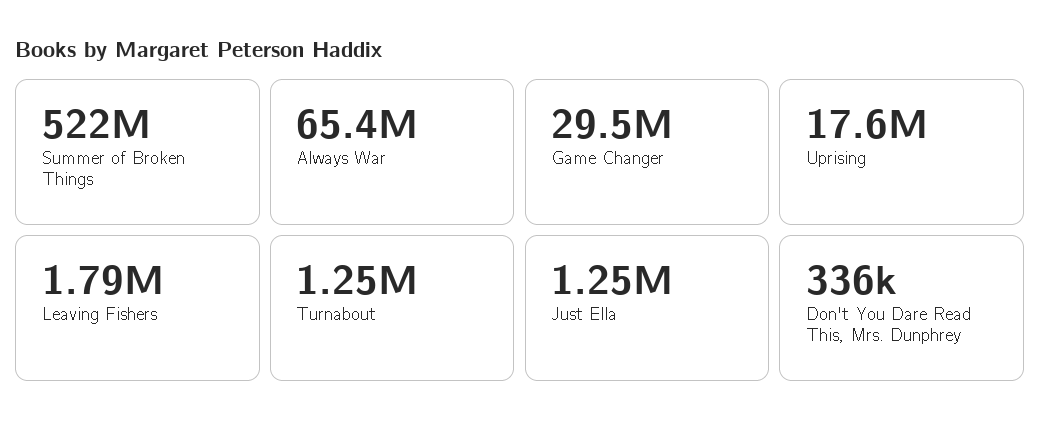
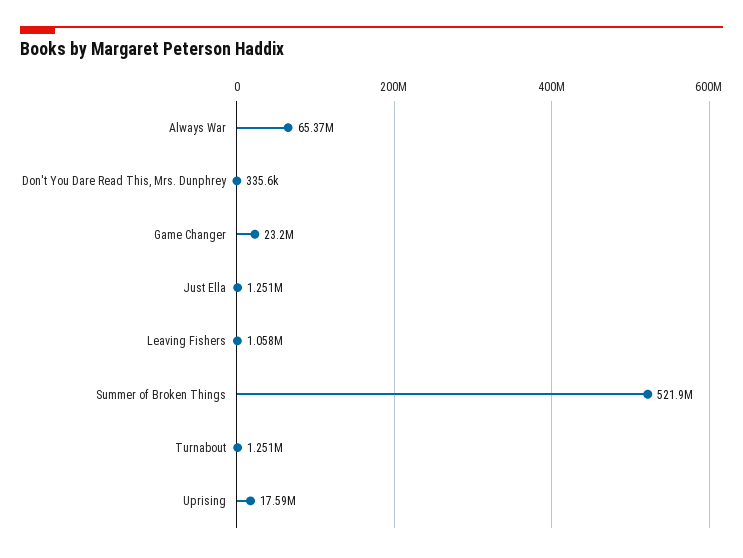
Game Changer: 29500000 -> 23200000
Leaving Fishers: 1790000 -> 1058000

